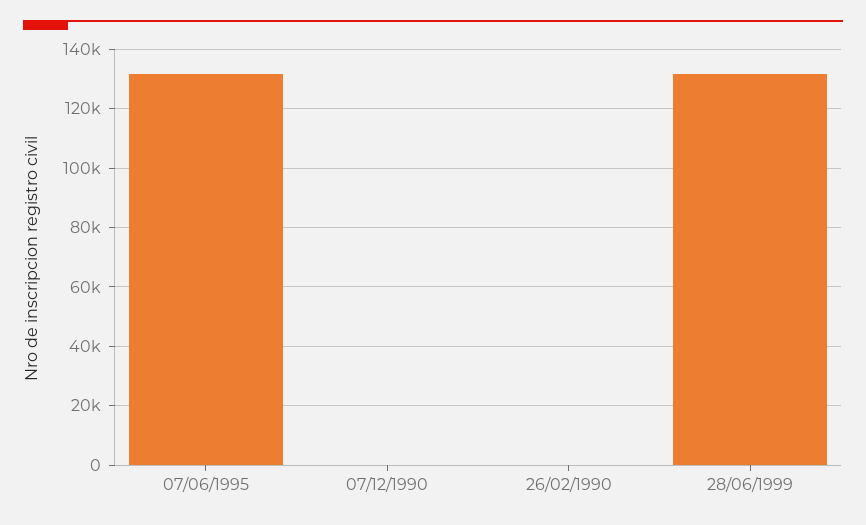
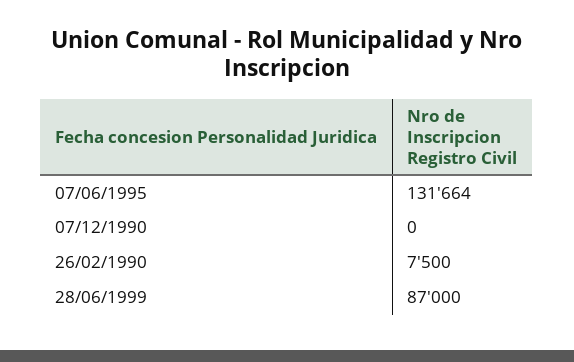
26/02/1990: 0 -> 7500
28/06/1999: 132500 -> 87000

